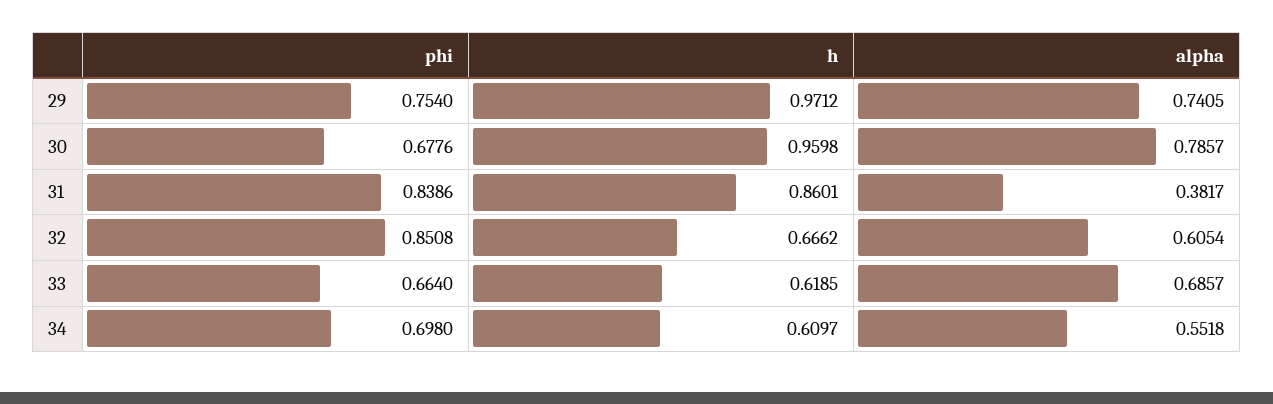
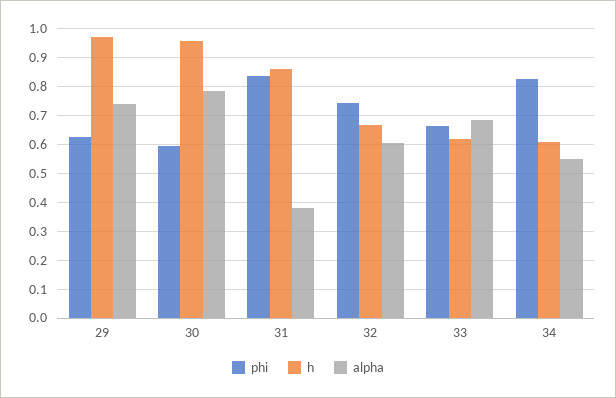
phi, 29: 0.754 -> 0.625
phi, 30: 0.6776 -> 0.6
phi, 32: 0.8508 -> 0.75
phi, 34: 0.698 -> 0.825

